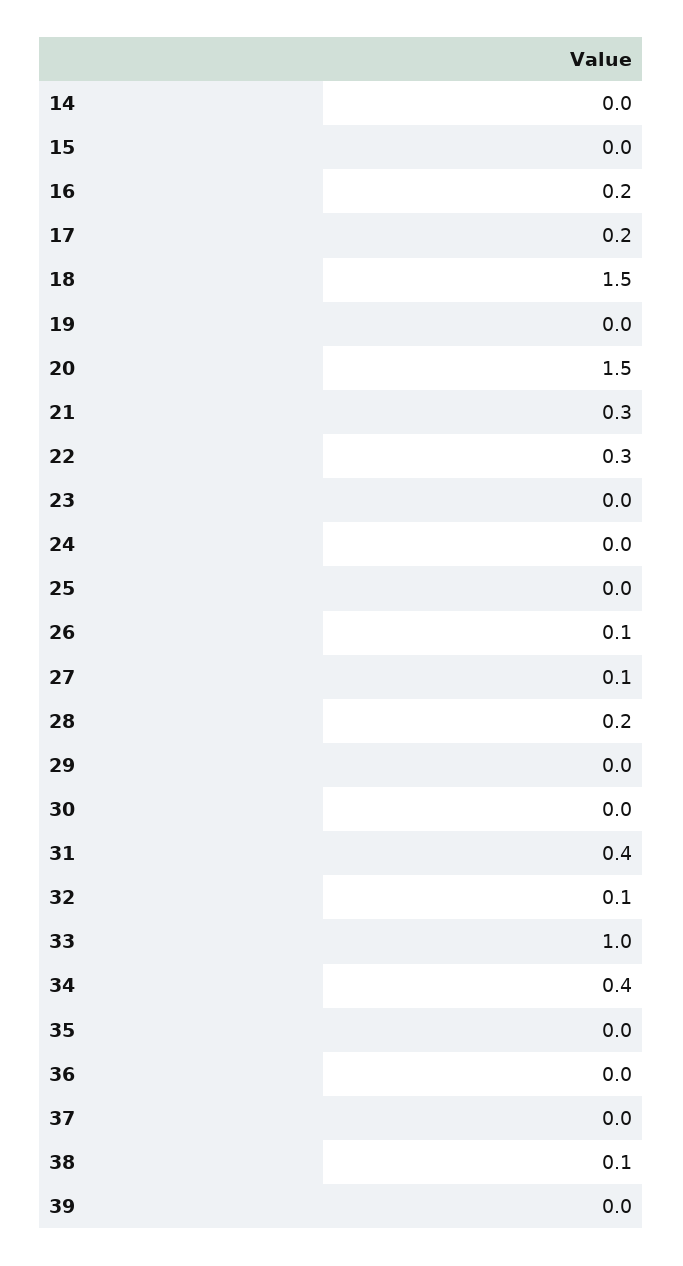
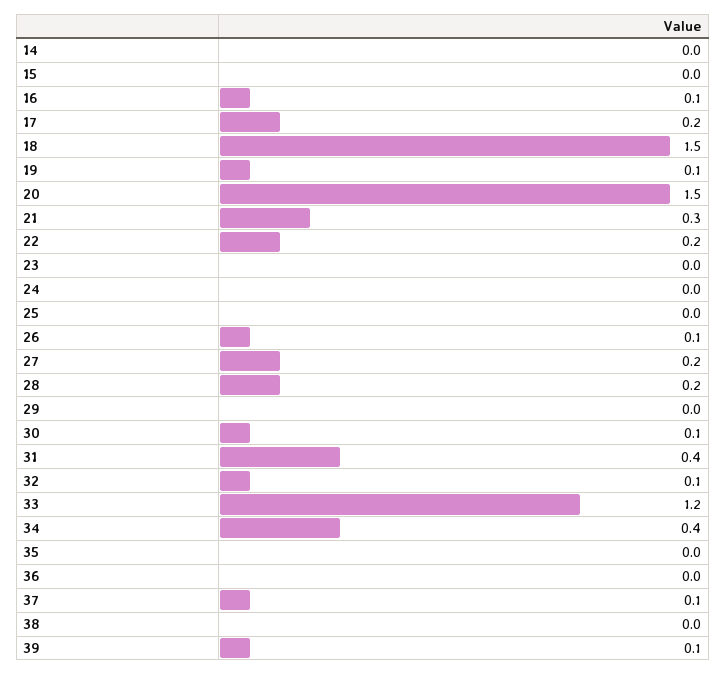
16: 0.2 -> 0.1
19: 0 -> 0.1
22: 0.3 -> 0.2
27: 0.1 -> 0.2
30: 0 -> 0.1
33: 1 -> 1.2
37: 0 -> 0.1
38: 0.1 -> 0
39: 0 -> 0.1

